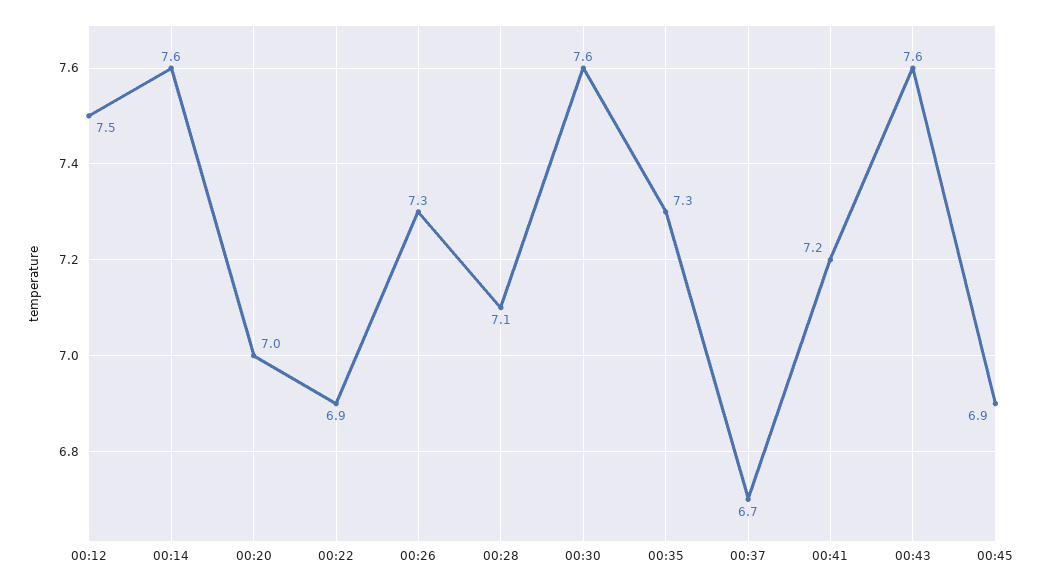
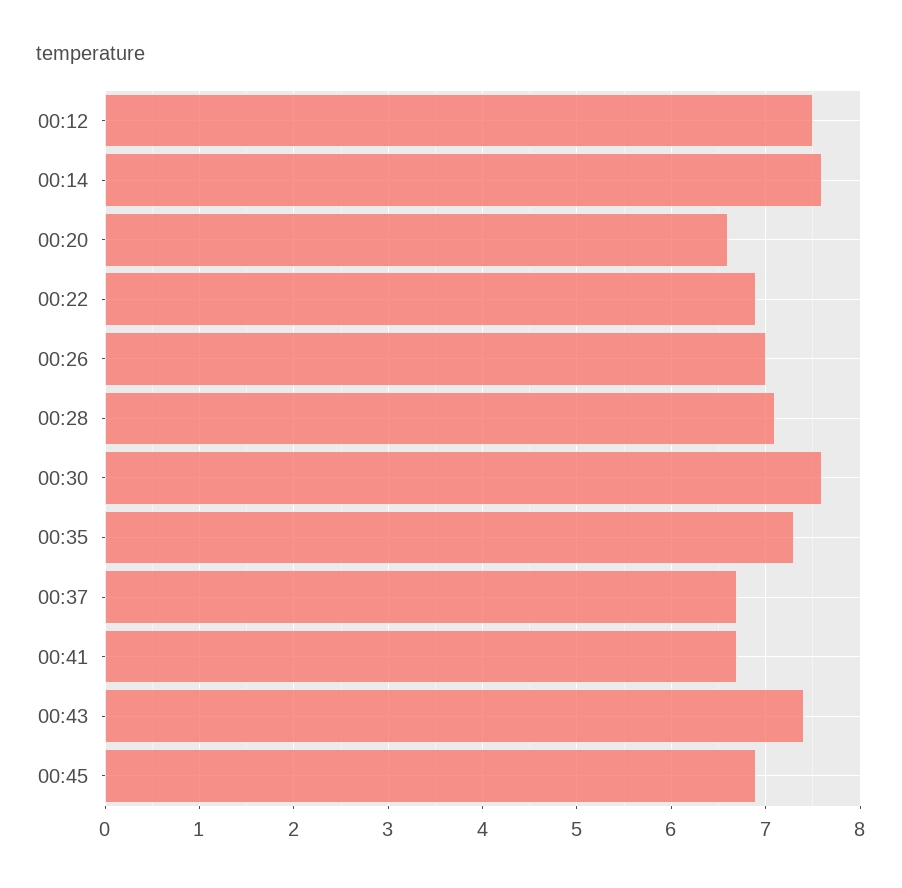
00:20: 7 -> 6.6
00:26: 7.3 -> 7
00:41: 7.2 -> 6.7
00:43: 7.6 -> 7.4

